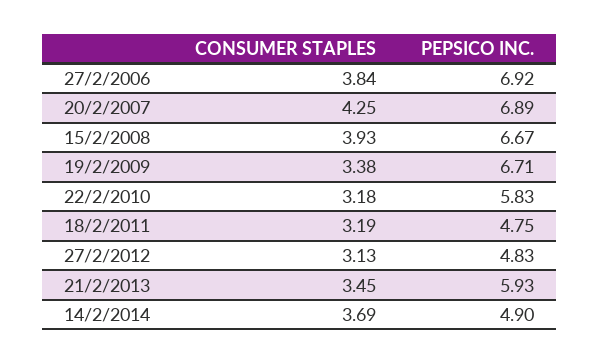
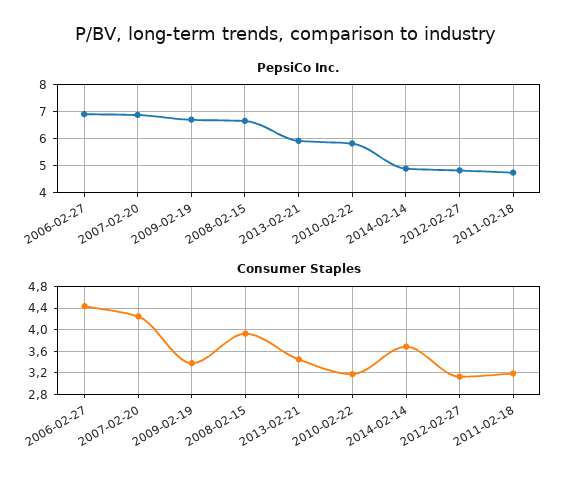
CONSUMER STAPLES, 27/2/2006: 3.84 -> 4.4

